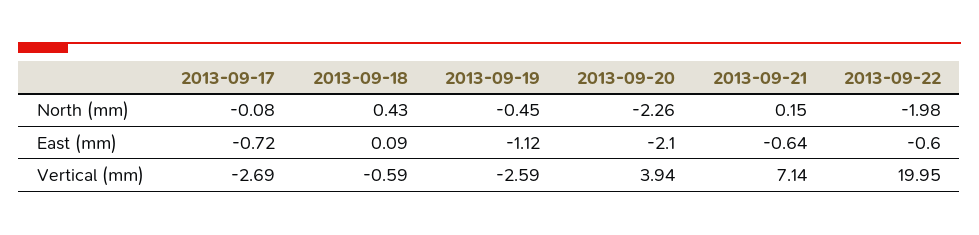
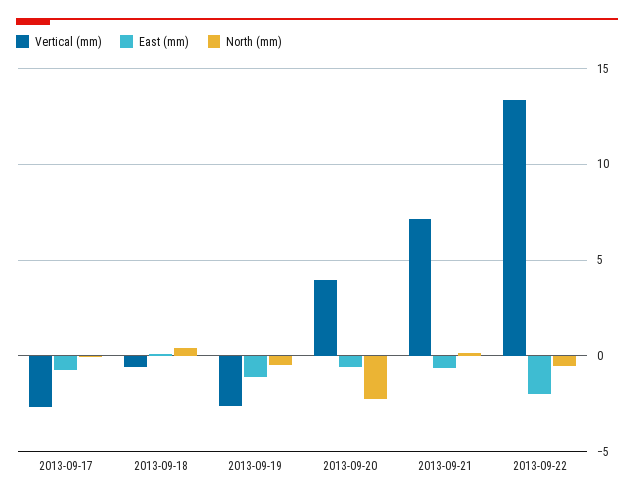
North (mm), 2013-09-22: -1.98 -> -0.5
East (mm), 2013-09-20: -2.1 -> -0.5
East (mm), 2013-09-22: -0.6 -> -2
Vertical (mm), 2013-09-22: 19.95 -> 13.5

